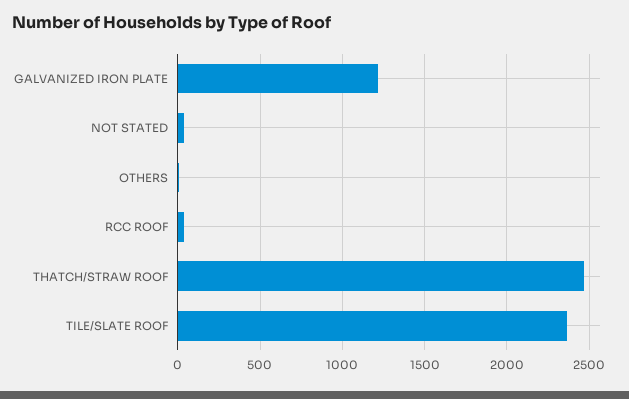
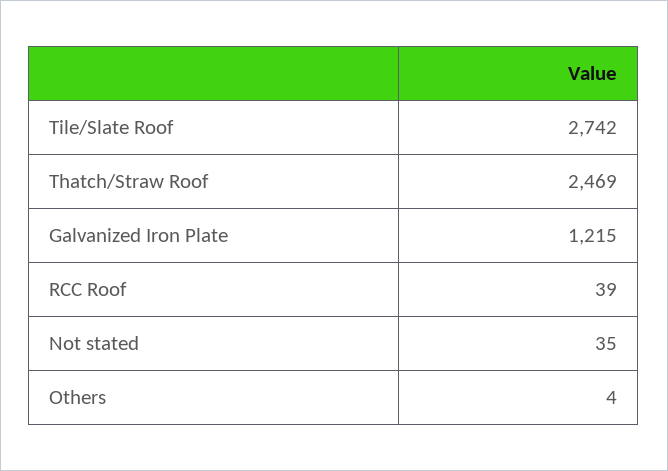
TILE/SLATE ROOF: 2350 -> 2742

